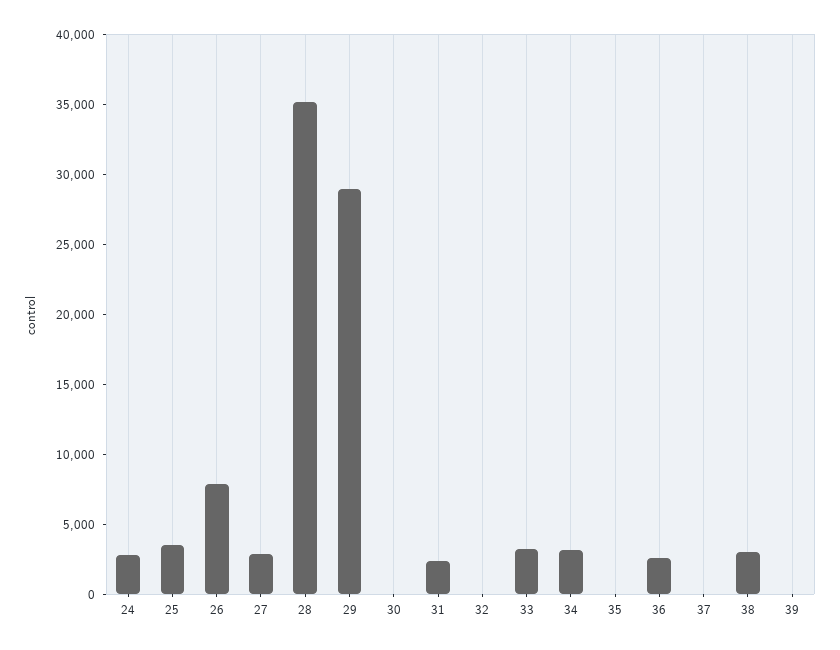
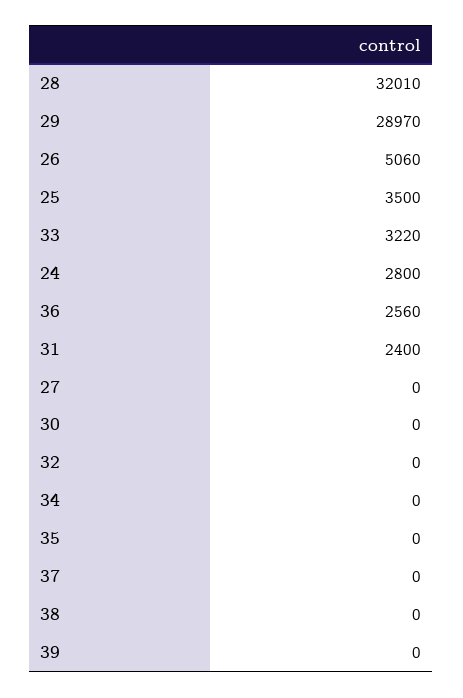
26: 8000 -> 5060
27: 3000 -> 0
28: 35000 -> 32010
34: 3000 -> 0
38: 3000 -> 0

